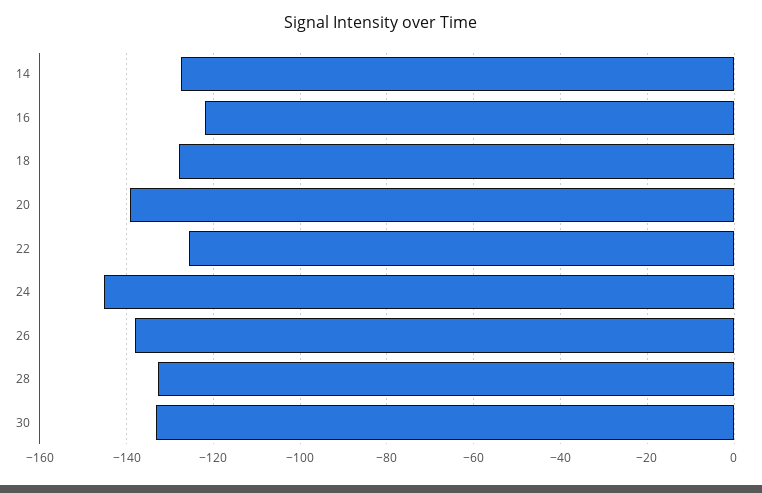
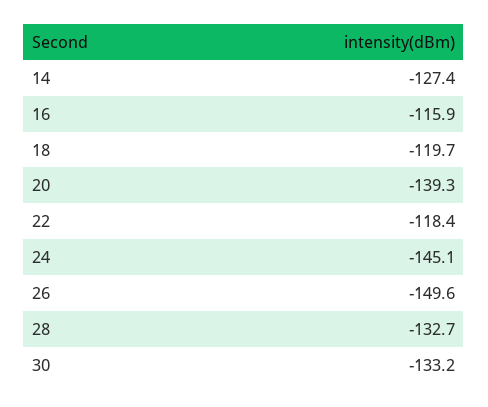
16: -122 -> -115.9
18: -128 -> -119.7
22: -126 -> -118.4
26: -138 -> -149.6

